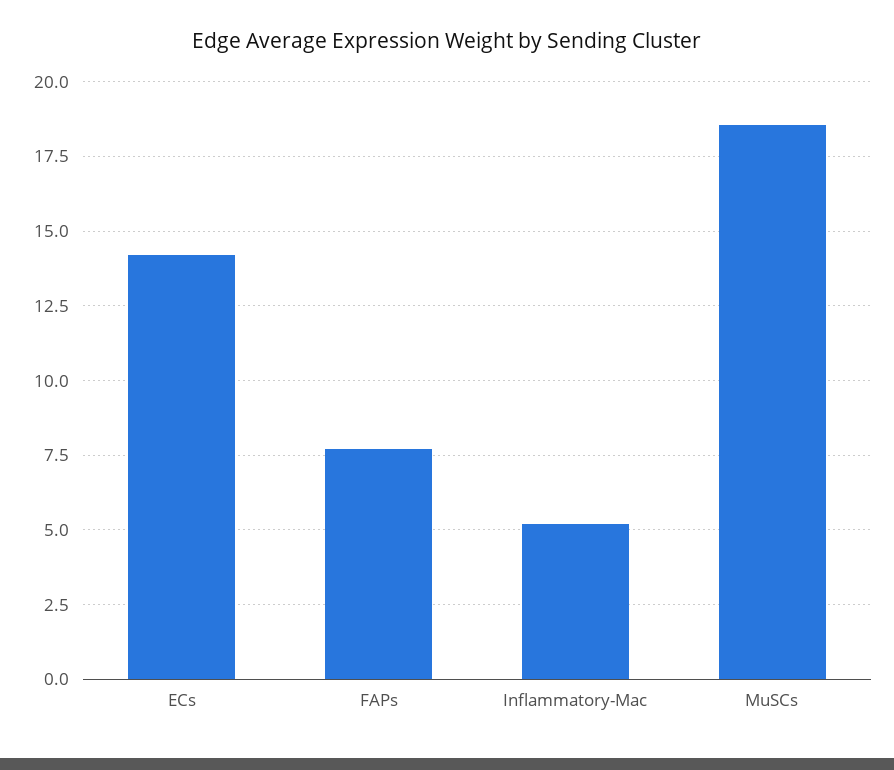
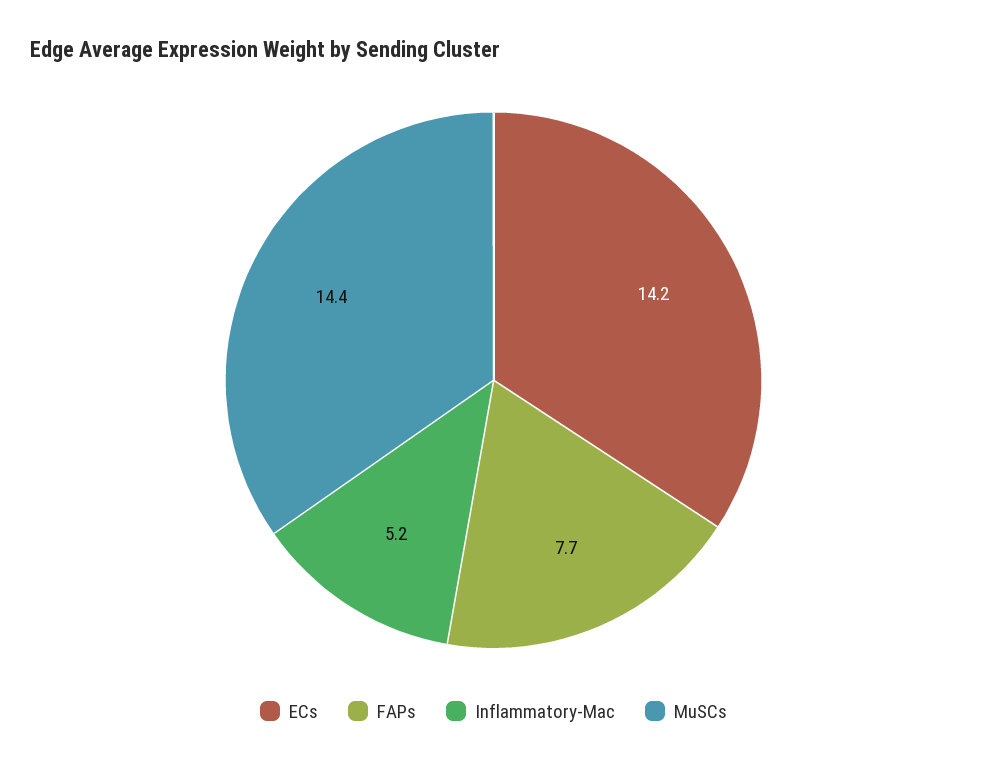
MuSCs: 18.5 -> 14.4

